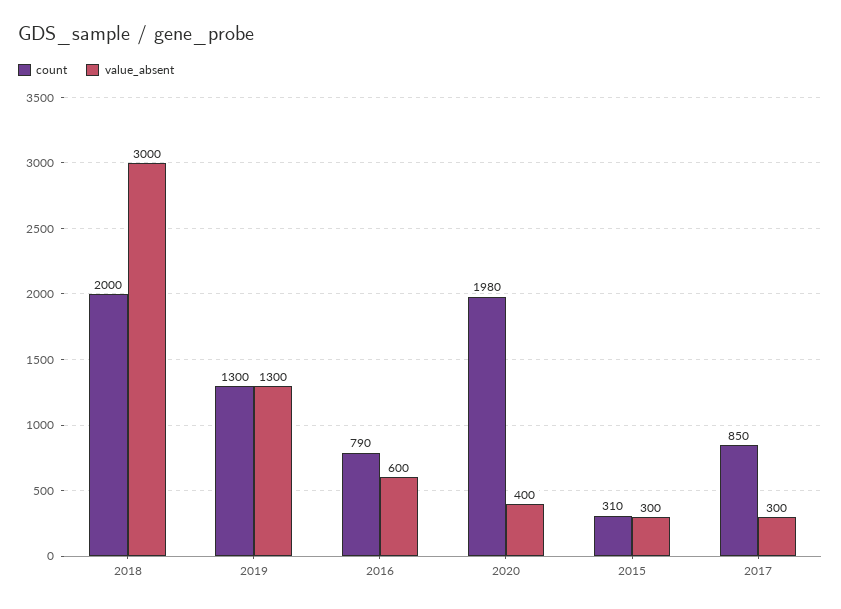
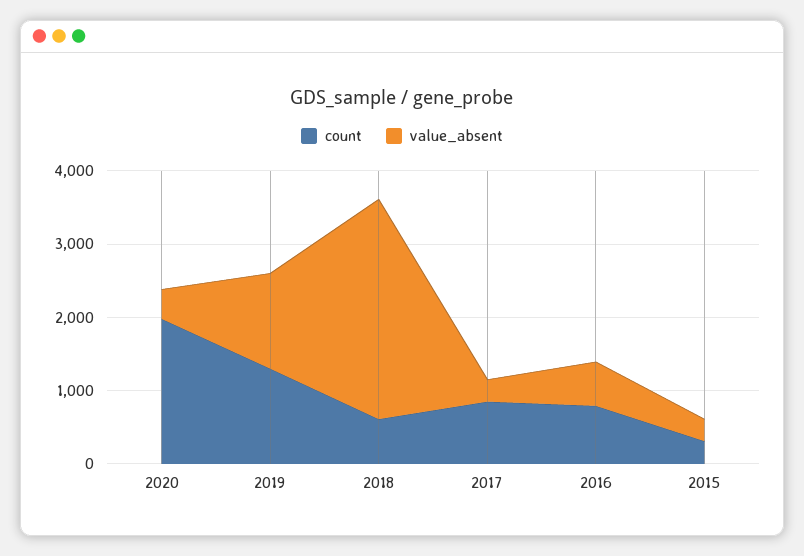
count, 2018: 2000 -> 600

